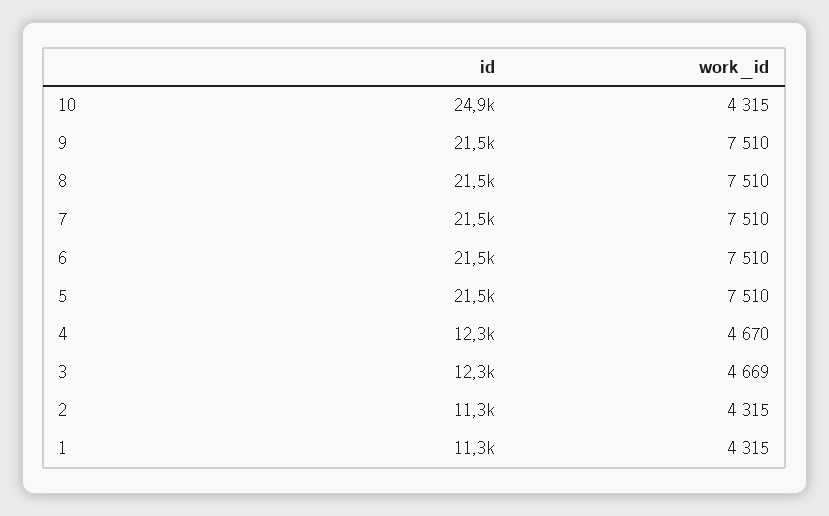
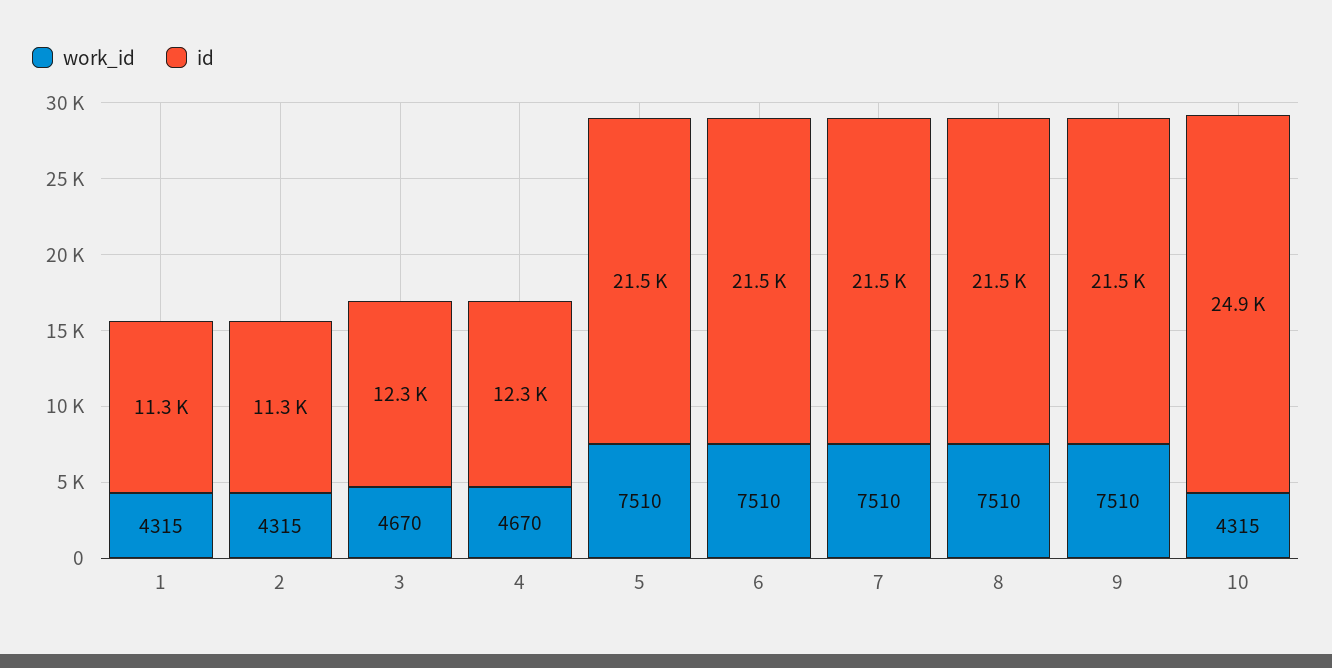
work_id, 3: 4669 -> 4670

